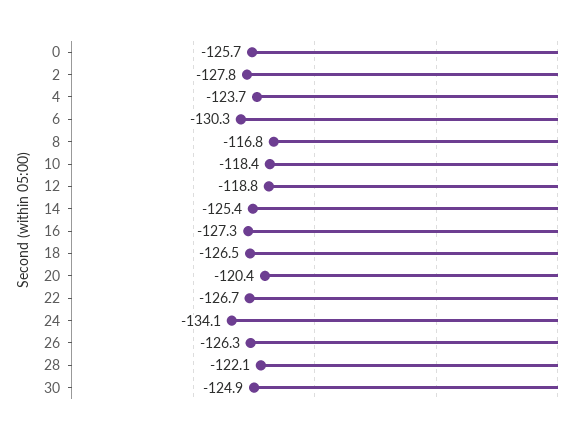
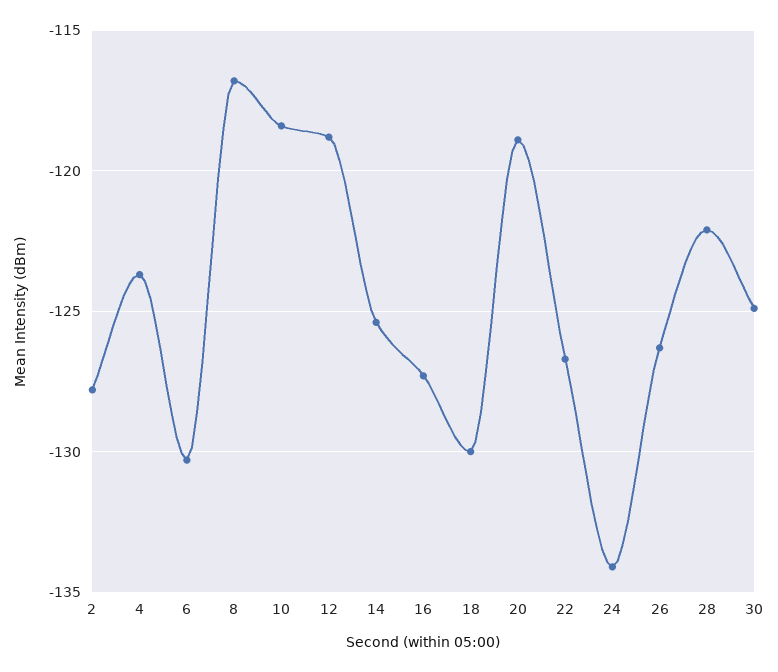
0: -125.7 -> none
18: -126.5 -> -130
20: -120.4 -> -119

